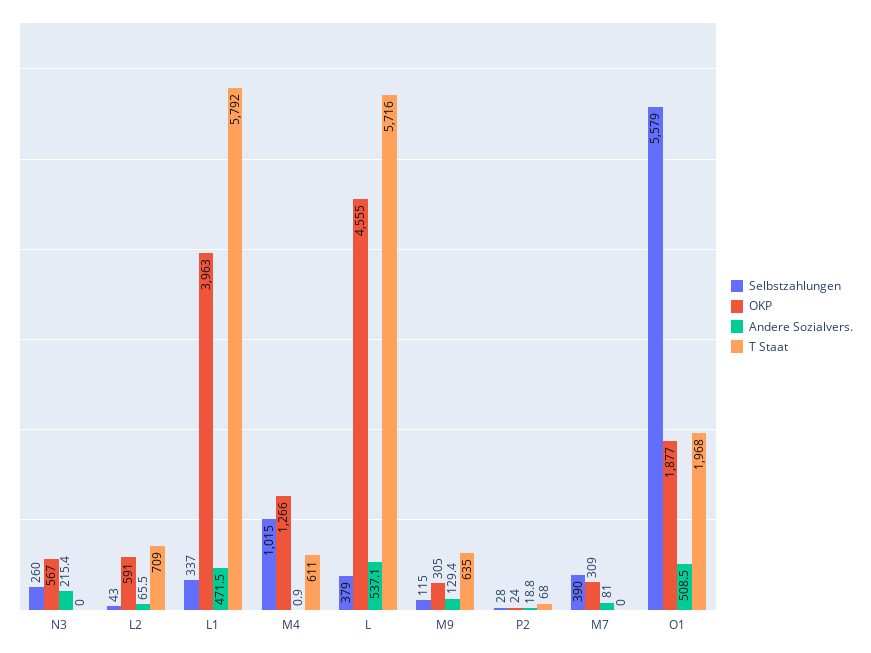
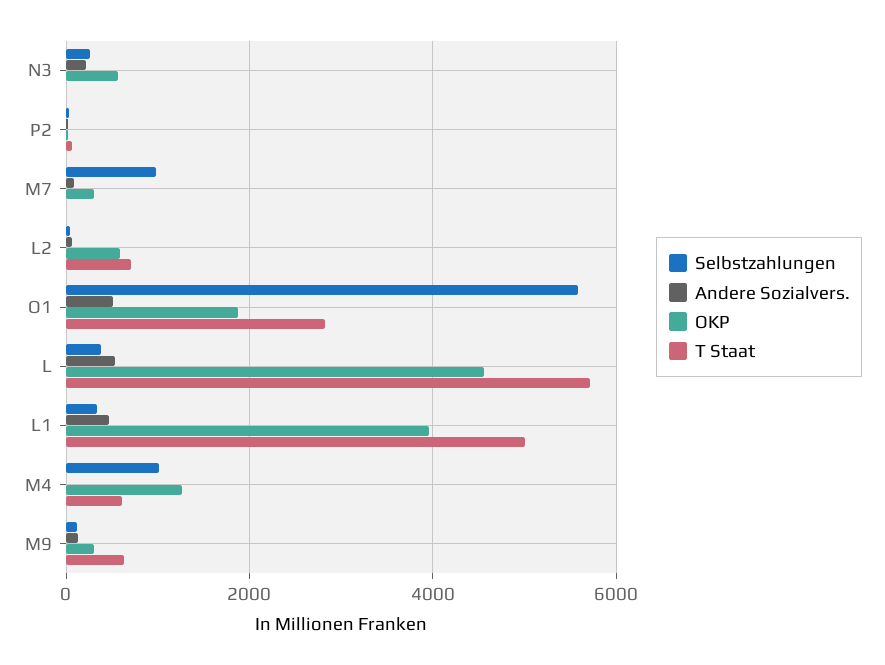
T Staat, L1: 5792 -> 5000
Selbstzahlungen, M7: 390 -> 1000
T Staat, O1: 1968 -> 2800

